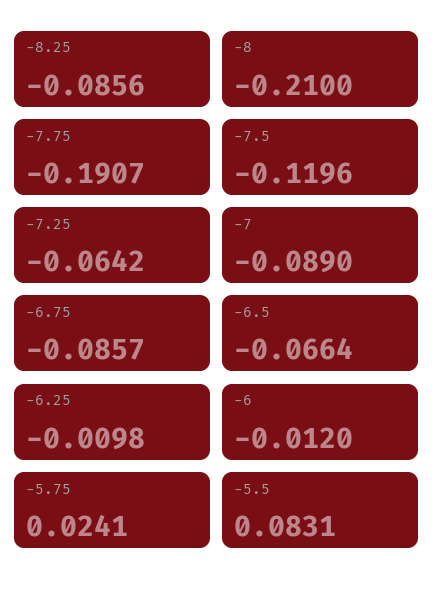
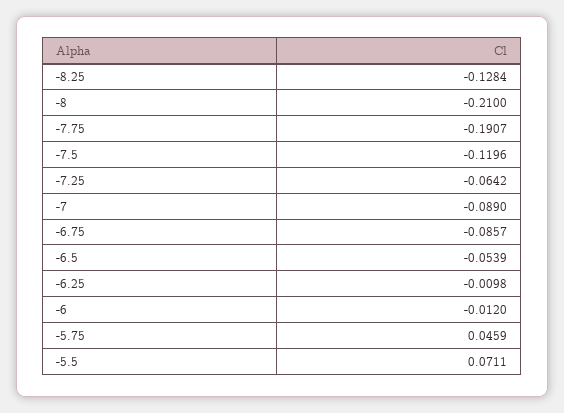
-8.25: -0.0856 -> -0.1284
-6.5: -0.0664 -> -0.0539
-5.75: 0.0241 -> 0.0459
-5.5: 0.0831 -> 0.0711

